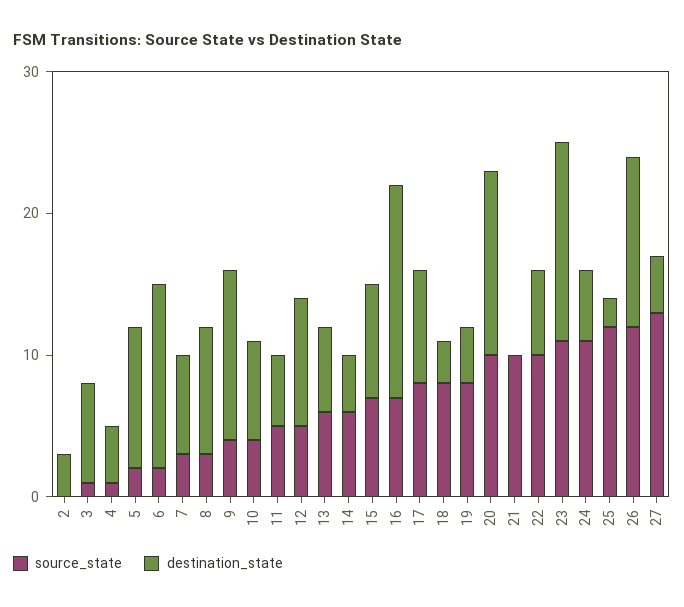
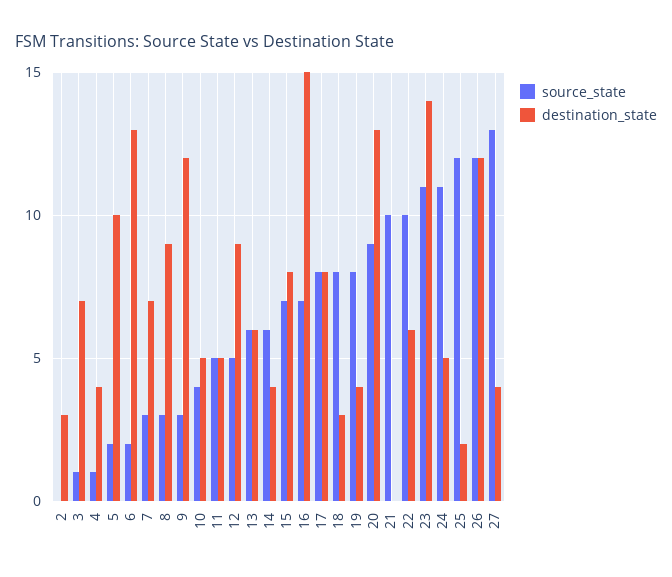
source_state, 9: 4 -> 3
destination_state, 10: 7 -> 5
source_state, 20: 10 -> 9

